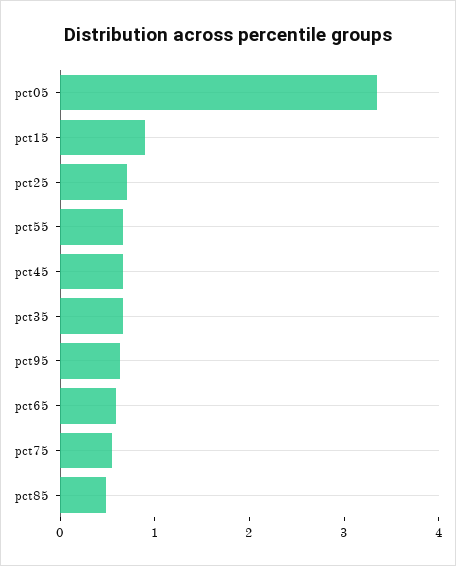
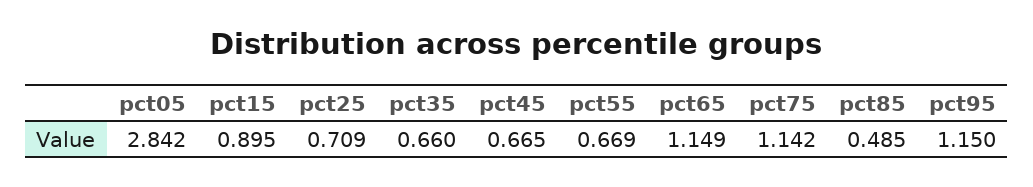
pct05: 3.4 -> 2.842
pct95: 0.6 -> 1.15
pct65: 0.6 -> 1.149
pct75: 0.6 -> 1.142

